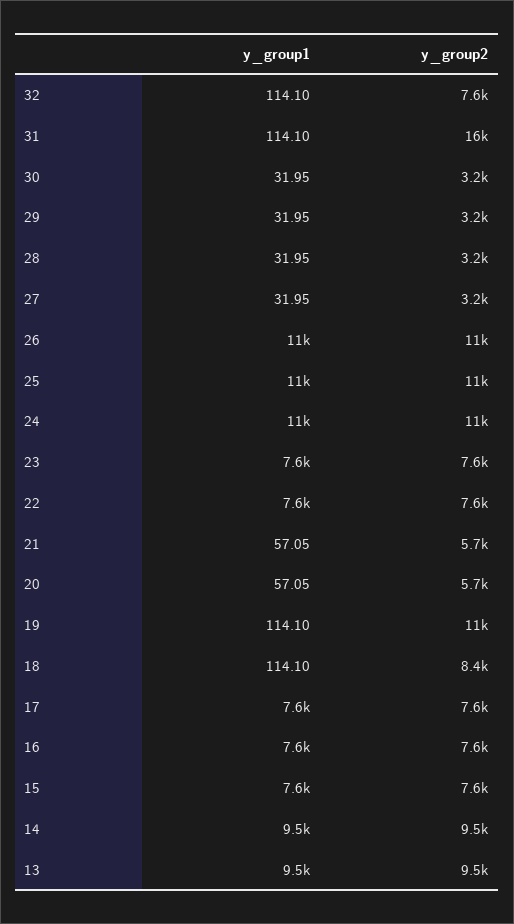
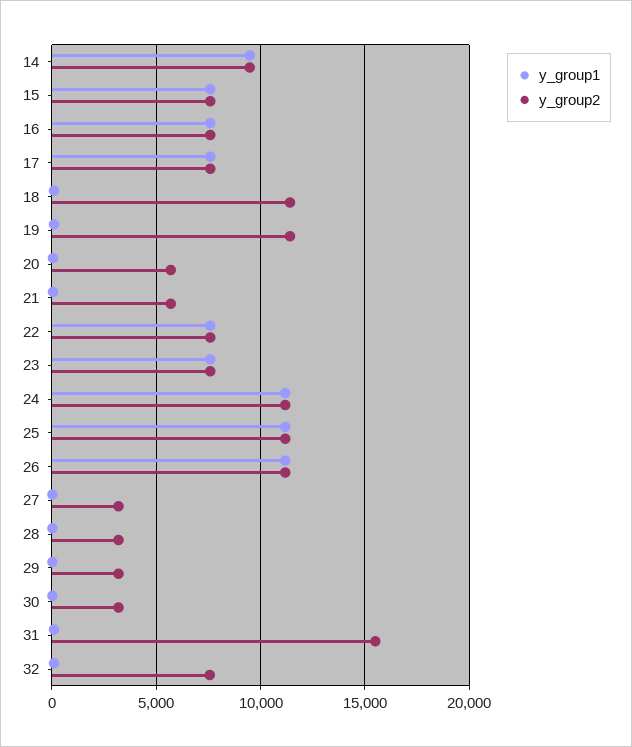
y_group2, 18: 8400 -> 11500
y_group1, 13: 9500 -> none
y_group2, 13: 9500 -> none

